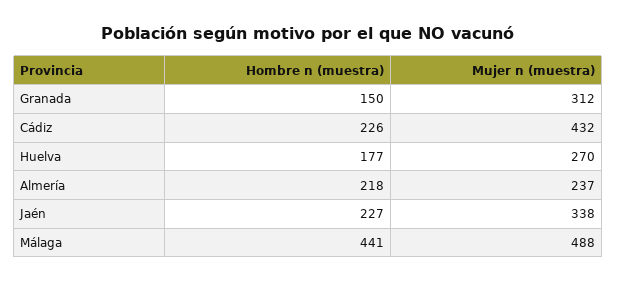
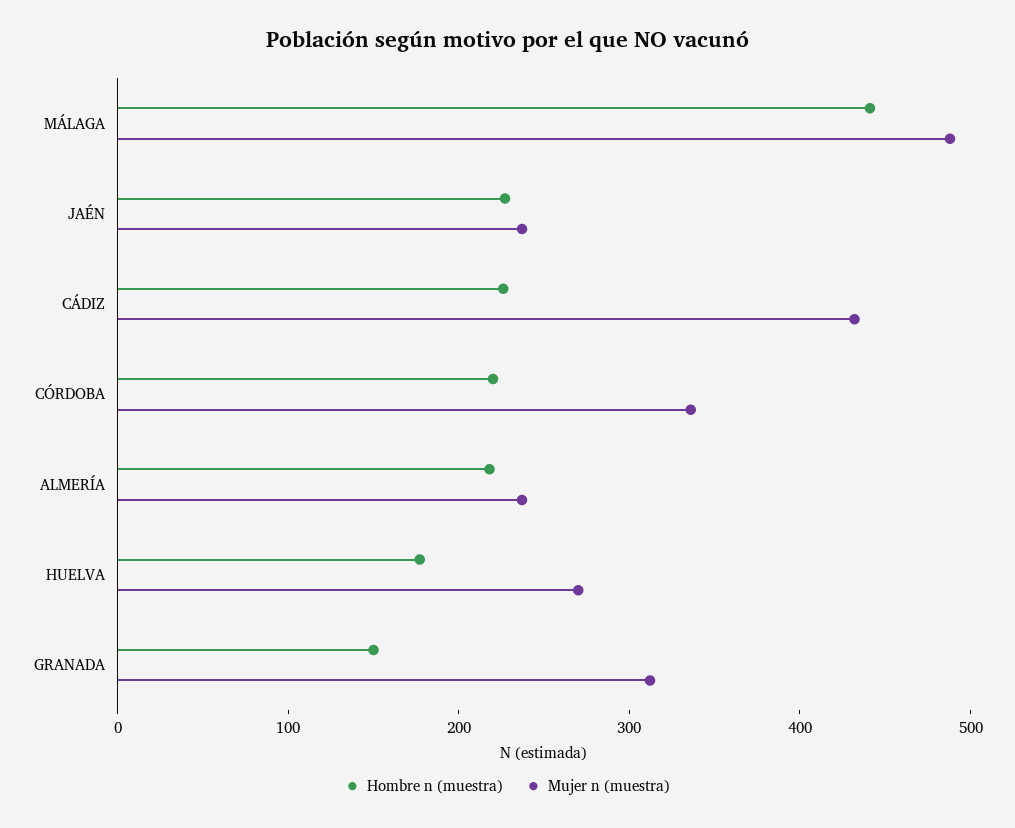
Mujer n (muestra), Jaén: 338 -> 240
Hombre n (muestra), CÓRDOBA: none -> 220
Mujer n (muestra), CÓRDOBA: none -> 340

